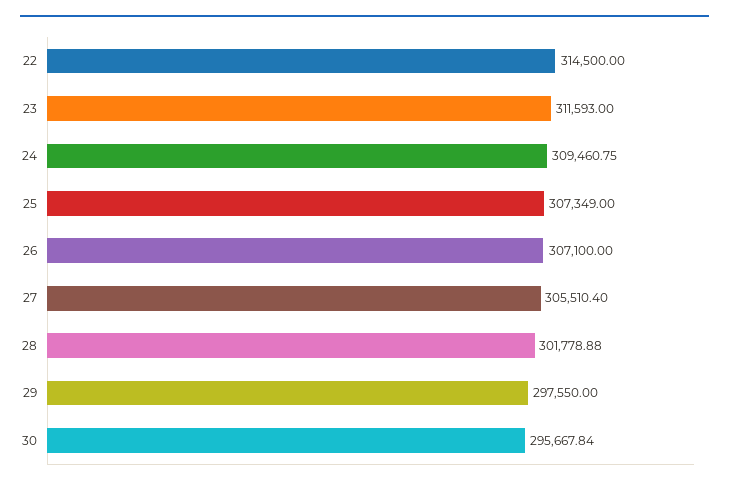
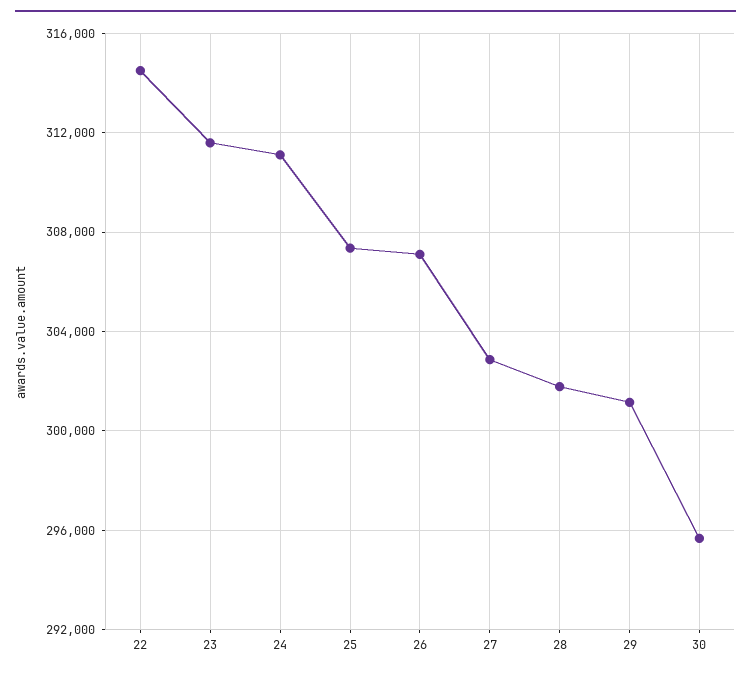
24: 309460.75 -> 311000
27: 305510.4 -> 303000
29: 297550 -> 301000

